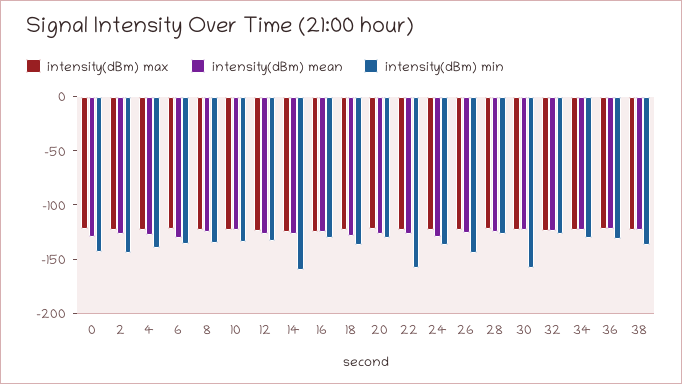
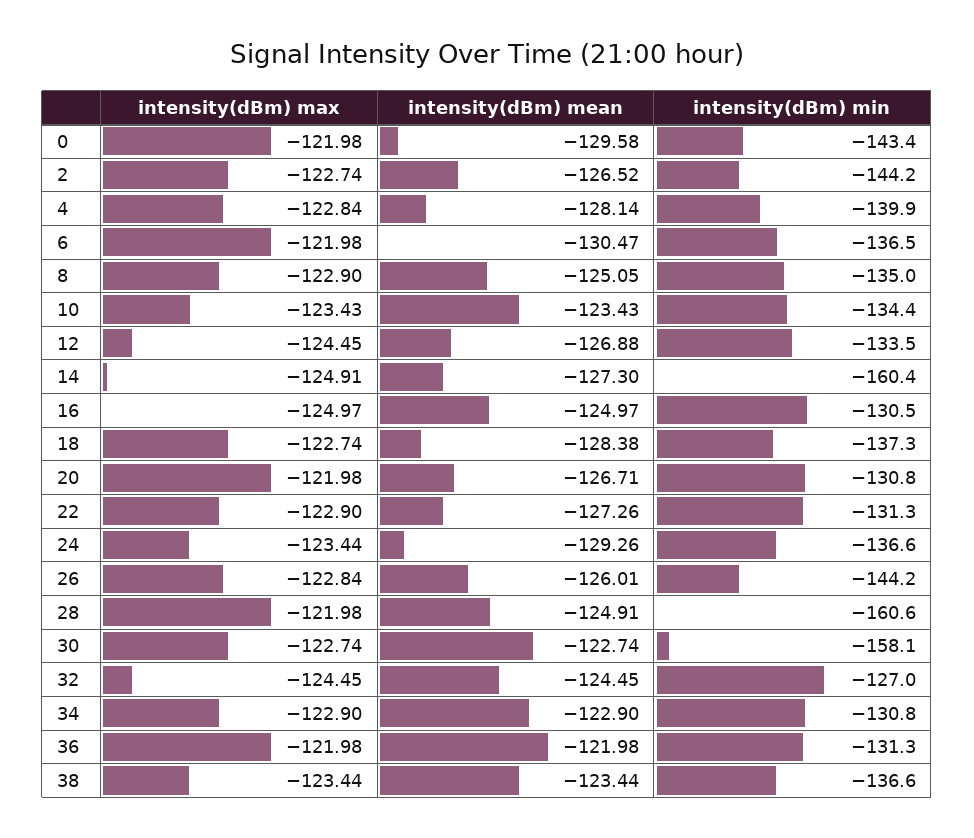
intensity(dBm) min, 22: -160 -> -131.3
intensity(dBm) min, 28: -130 -> -160.6

